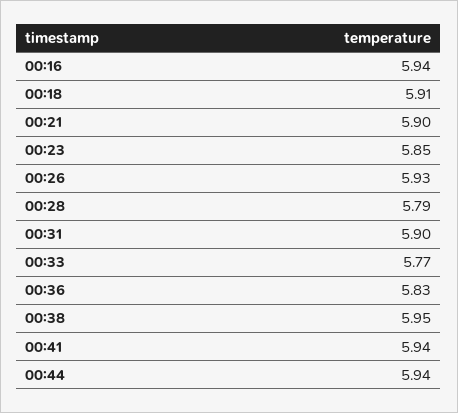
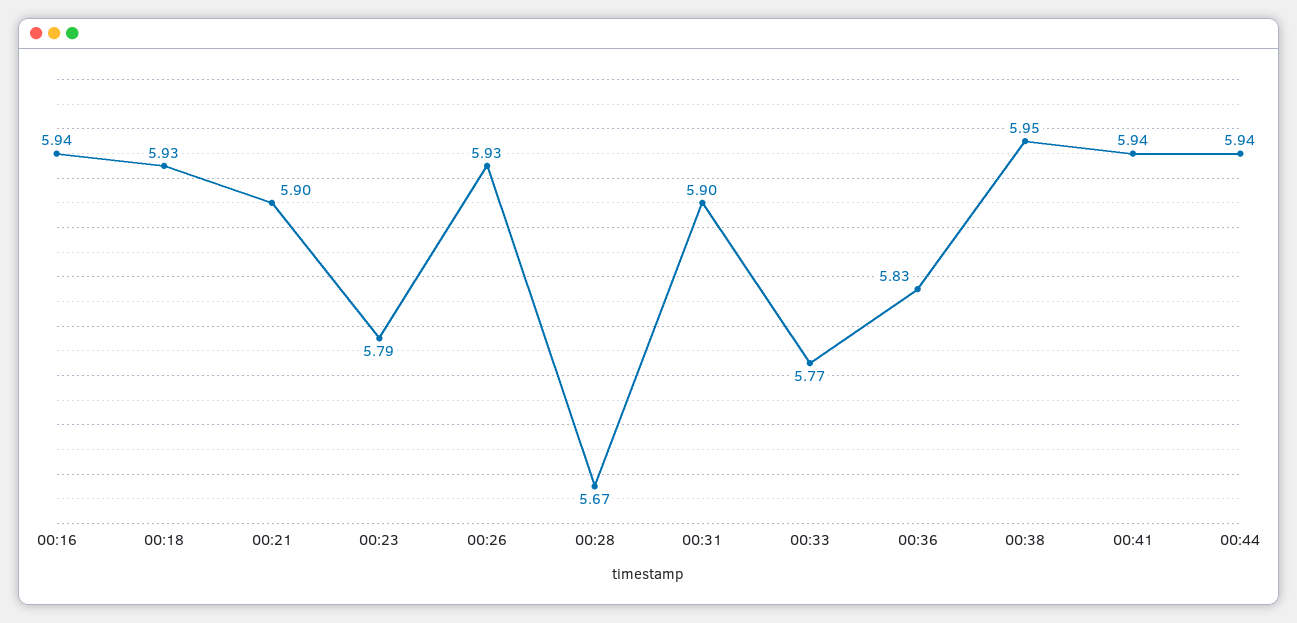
00:18: 5.91 -> 5.93
00:23: 5.85 -> 5.79
00:28: 5.79 -> 5.67

